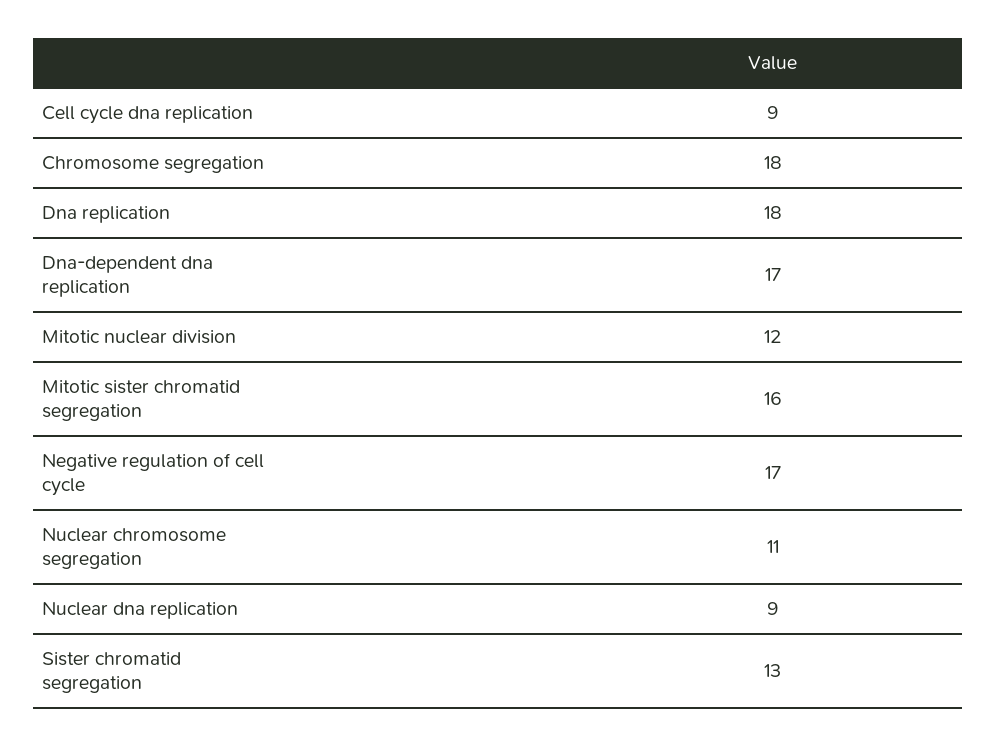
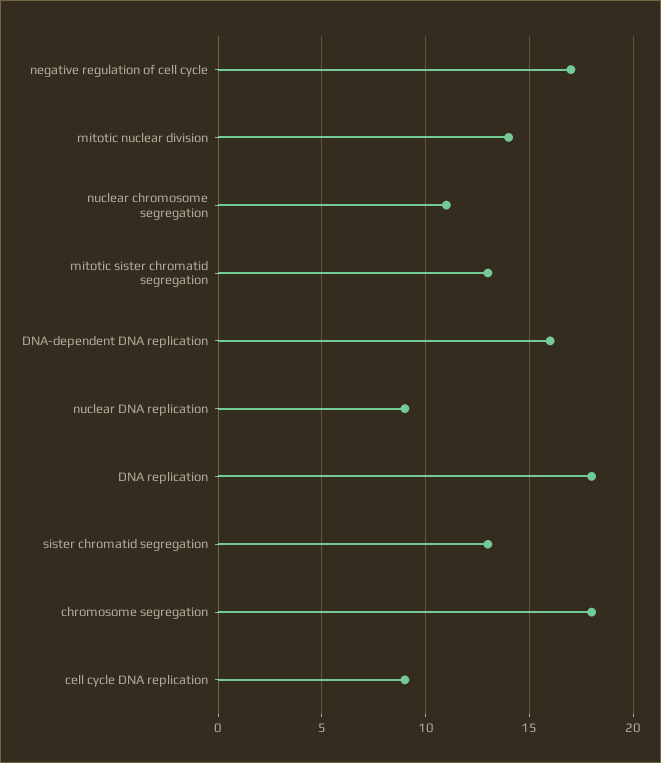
Dna-dependent dna replication: 17 -> 16
Mitotic nuclear division: 12 -> 14
Mitotic sister chromatid segregation: 16 -> 13

